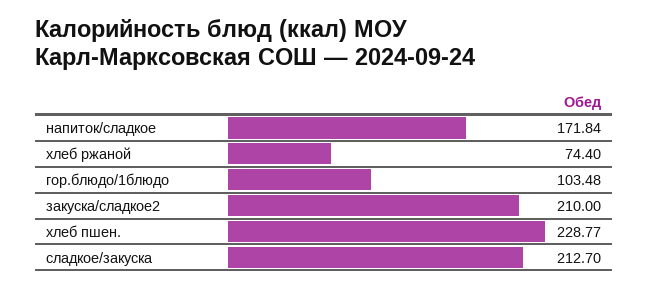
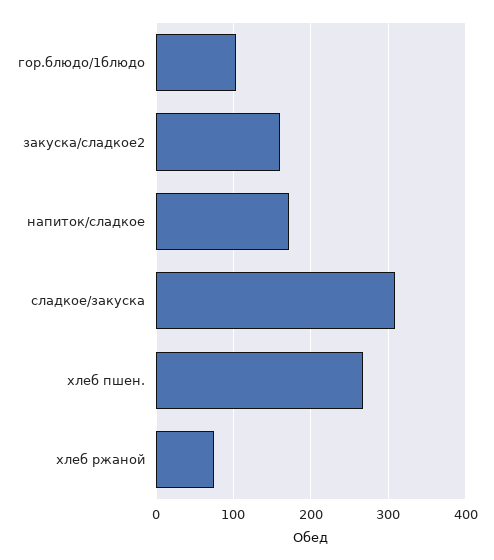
закуска/сладкое2: 210 -> 160
хлеб пшен.: 228.77 -> 270
сладкое/закуска: 212.7 -> 310

